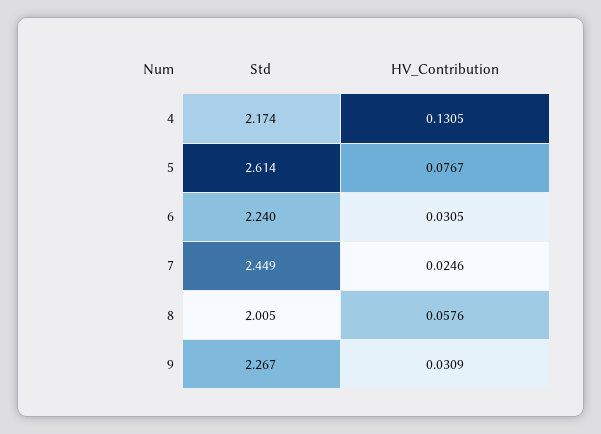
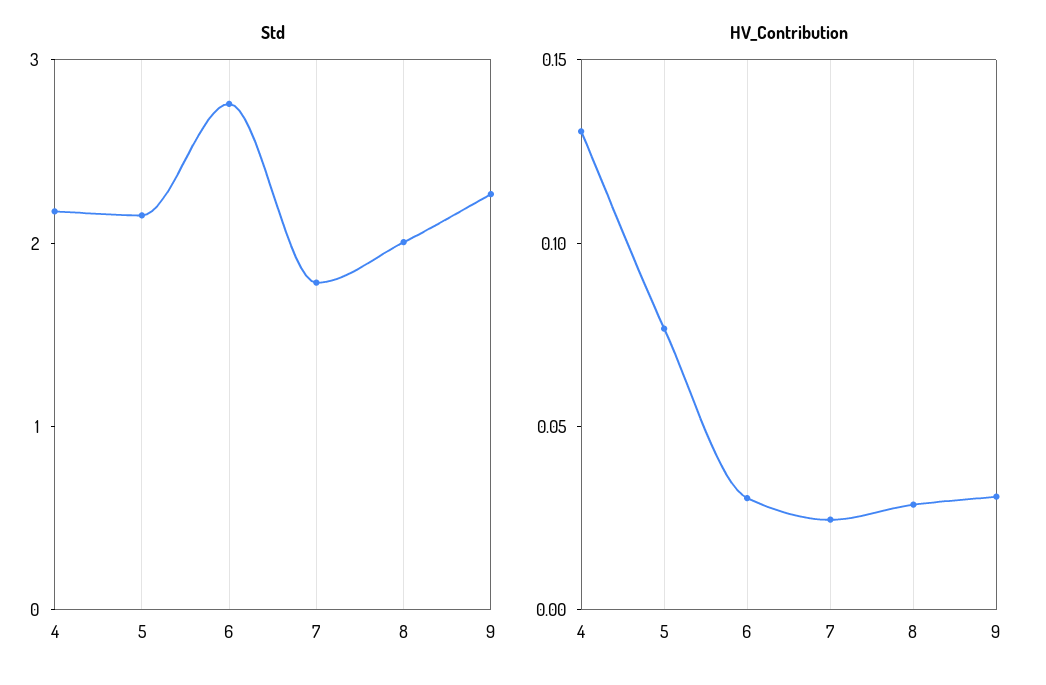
Std, 5: 2.614 -> 2.2
Std, 6: 2.24 -> 2.8
Std, 7: 2.449 -> 1.8
HV_Contribution, 8: 0.0576 -> 0.03

